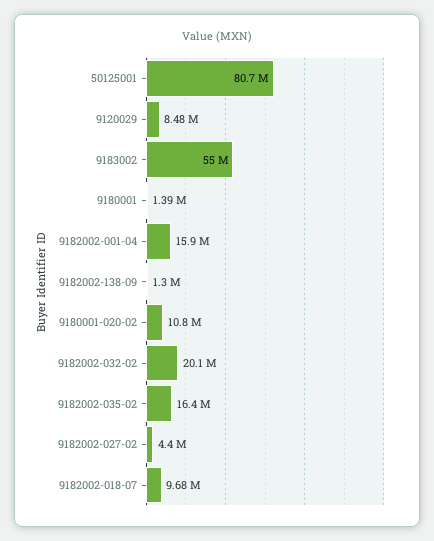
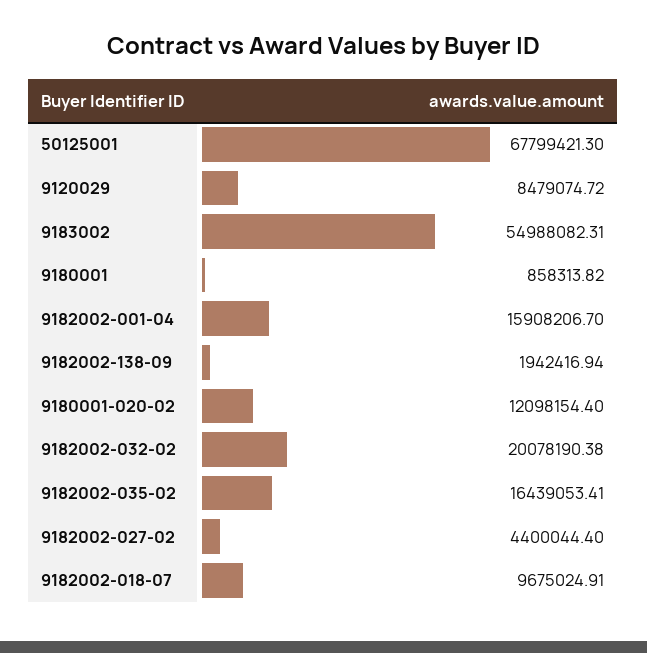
50125001: 80700000 -> 67799421.3
9180001: 1390000 -> 858313.82
9182002-138-09: 1300000 -> 1942416.94
9180001-020-02: 10800000 -> 12098154.4

